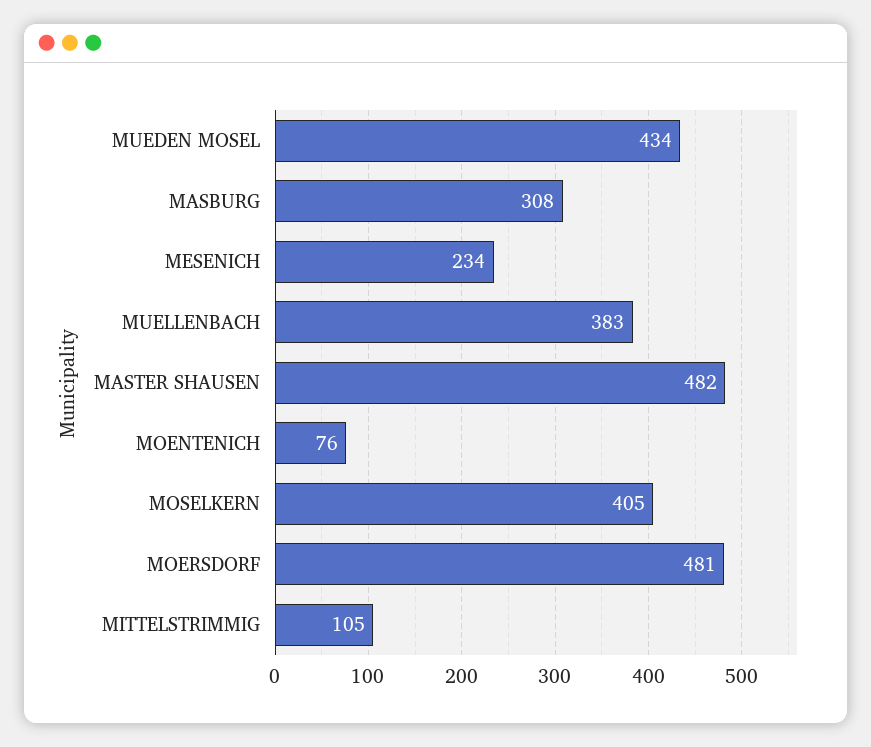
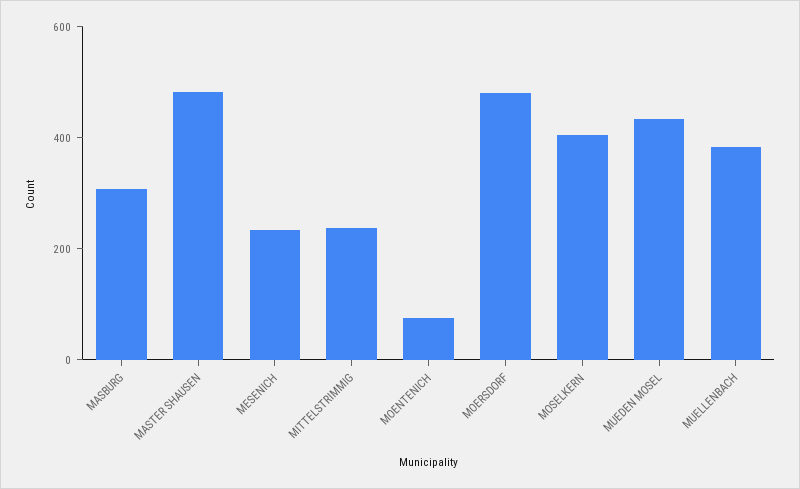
MITTELSTRIMMIG: 105 -> 250

